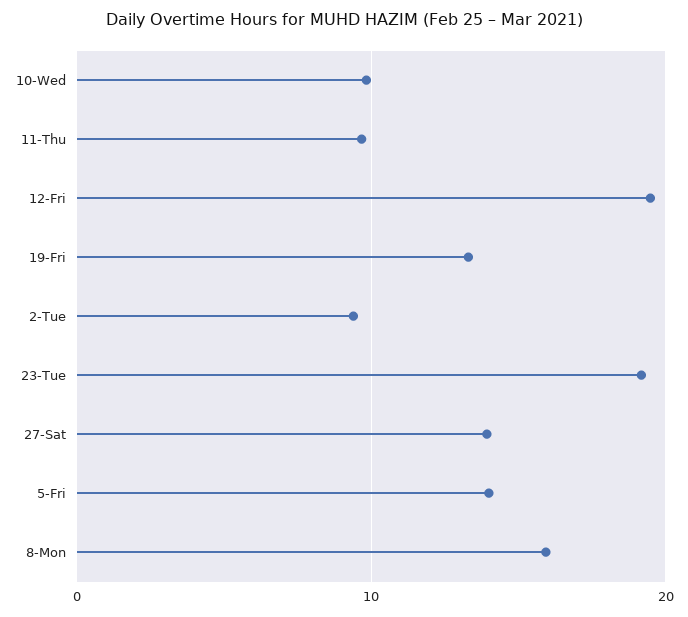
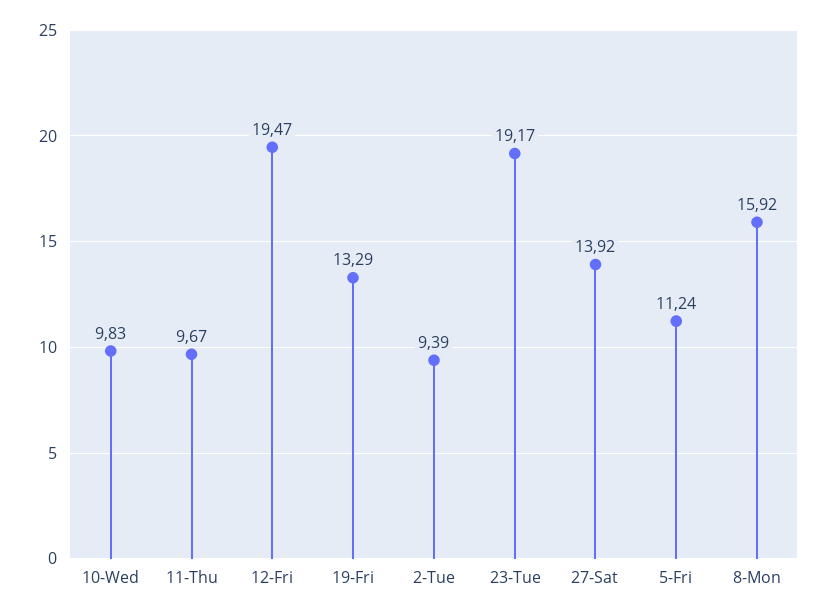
5-Fri: 14 -> 11.24

